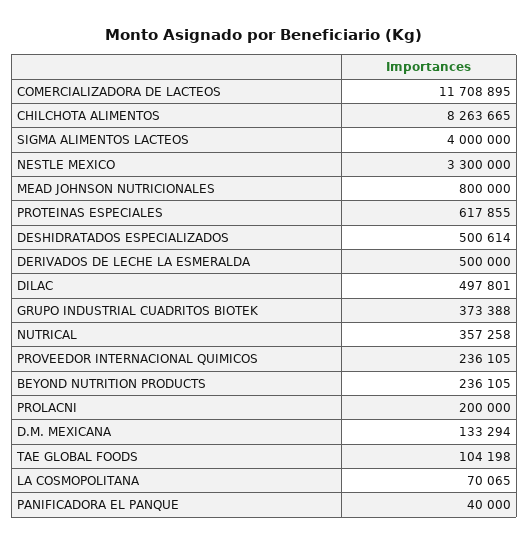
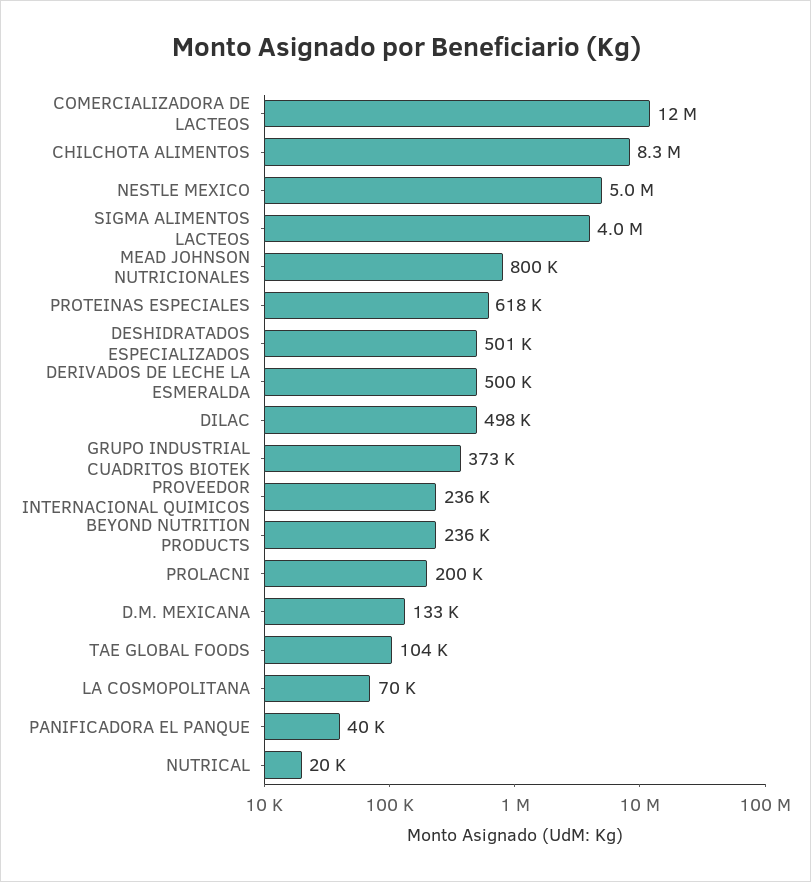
NESTLE MEXICO: 3300000 -> 5000000
NUTRICAL: 357258 -> 20000

